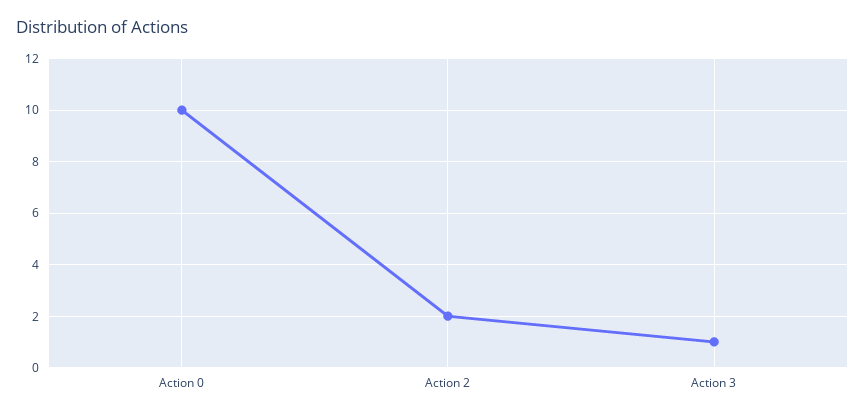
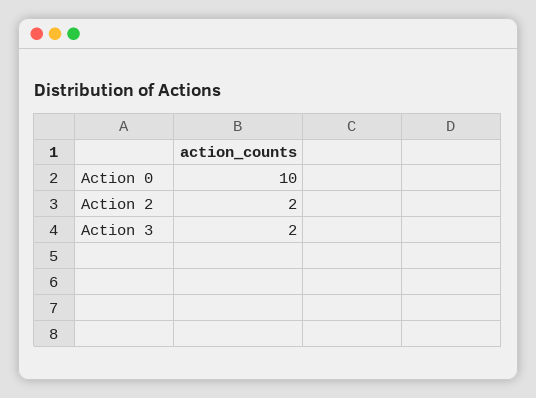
Action 3: 1 -> 2

